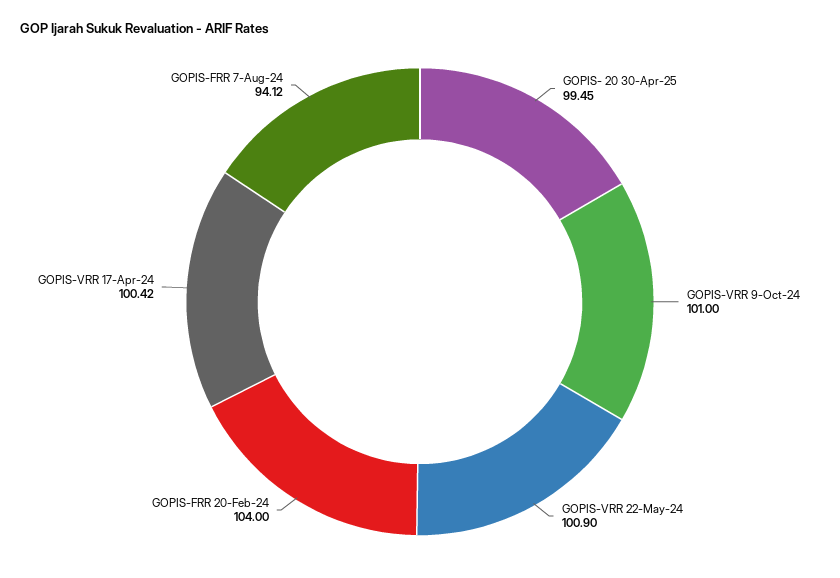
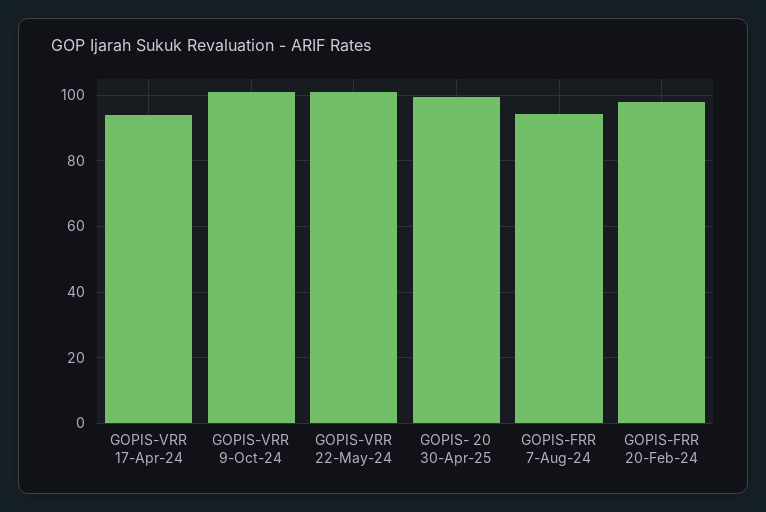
GOPIS-FRR 20-Feb-24: 104 -> 98
GOPIS-VRR 17-Apr-24: 100.42 -> 94

